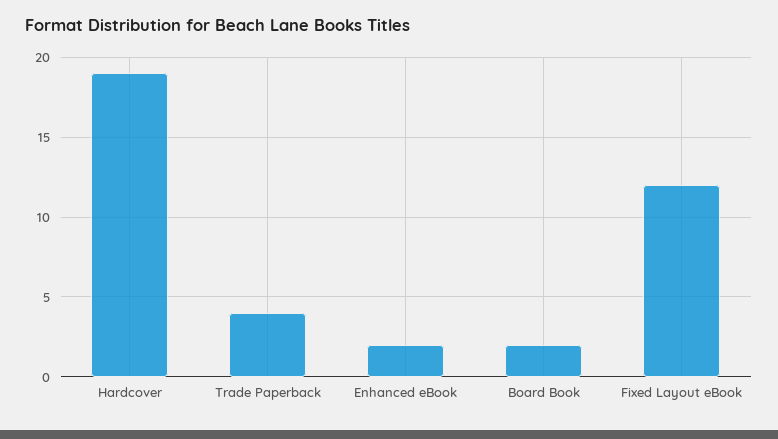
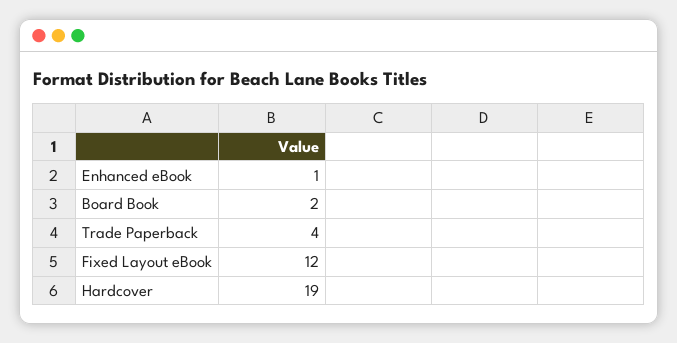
Enhanced eBook: 2 -> 1

